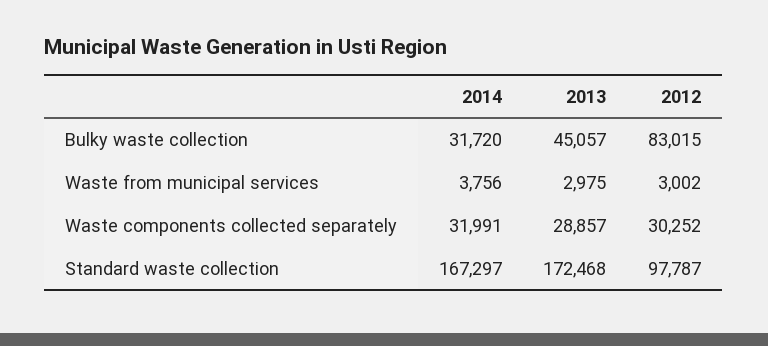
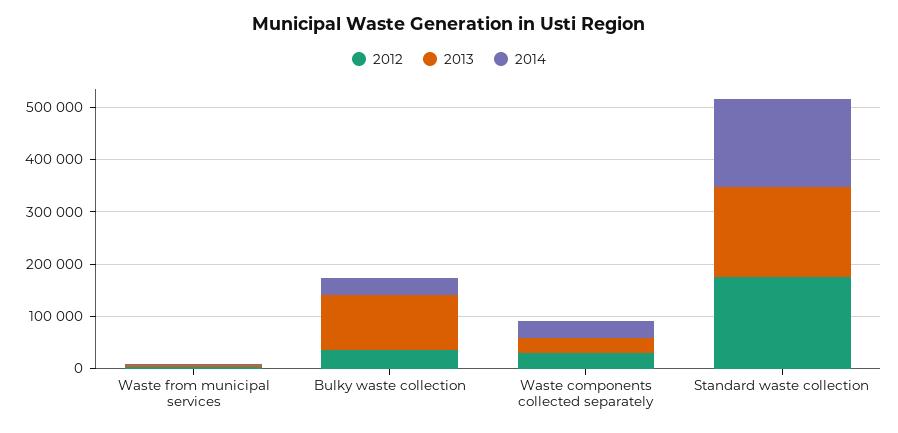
2013, Bulky waste collection: 45057 -> 100000
2012, Bulky waste collection: 83015 -> 40000
2012, Standard waste collection: 97787 -> 180000

